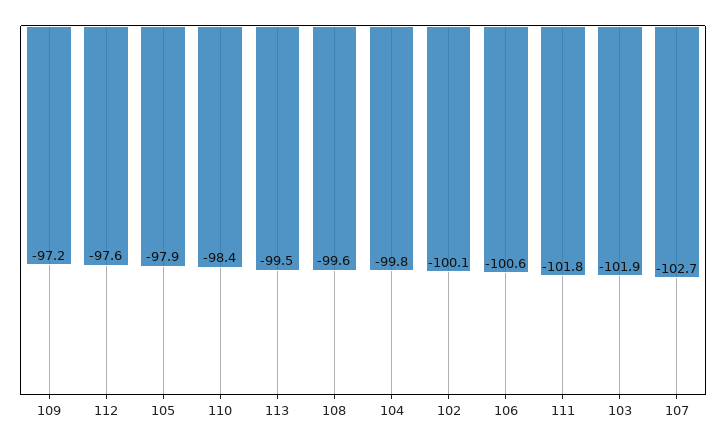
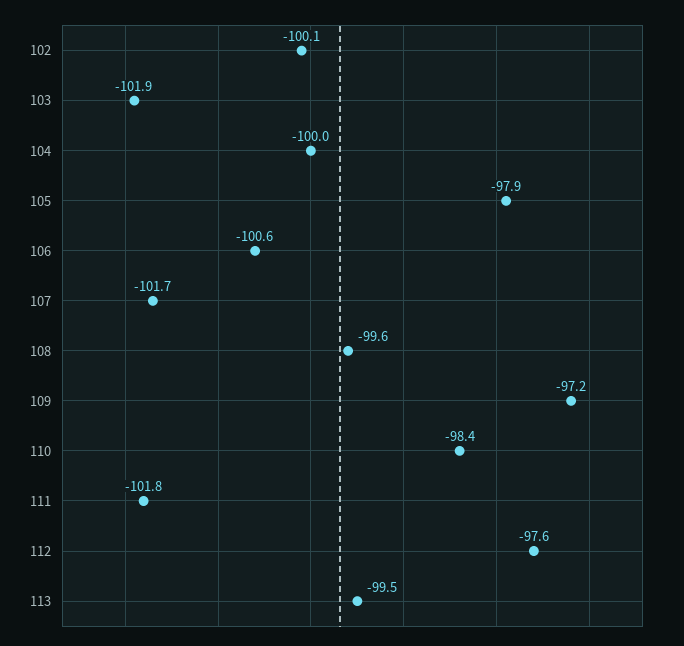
104: -99.8 -> -100
107: -102.7 -> -101.7

